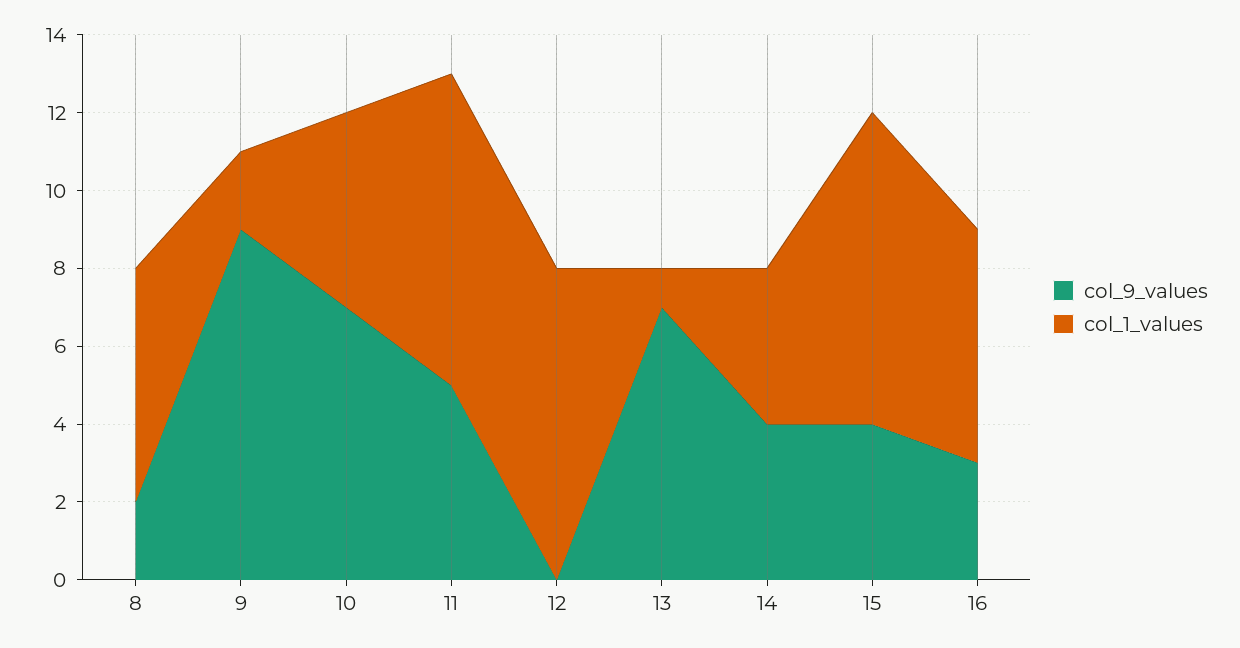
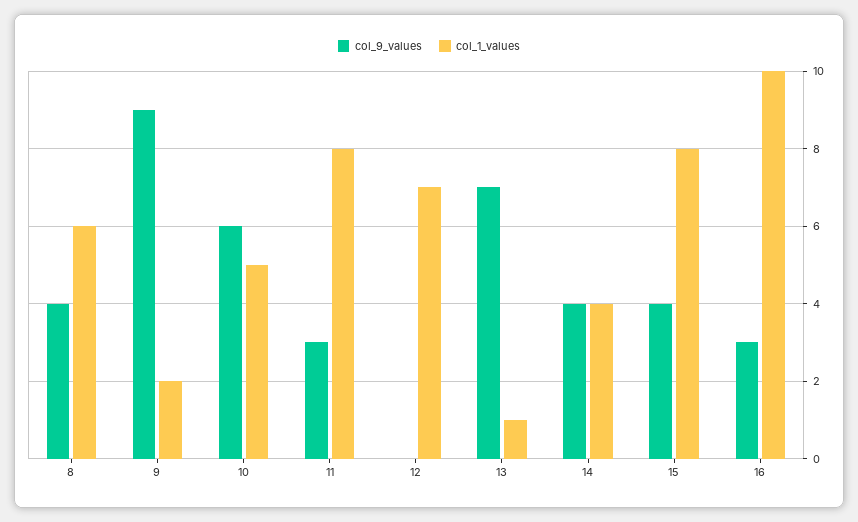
col_9_values, 8: 2 -> 4
col_9_values, 10: 7 -> 6
col_9_values, 11: 5 -> 3
col_1_values, 12: 8 -> 7
col_1_values, 16: 6 -> 10

